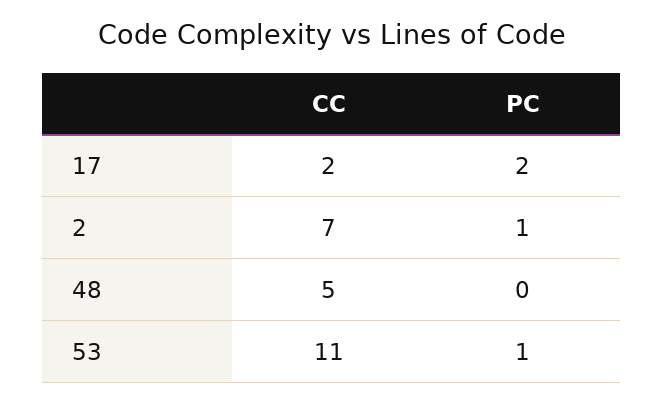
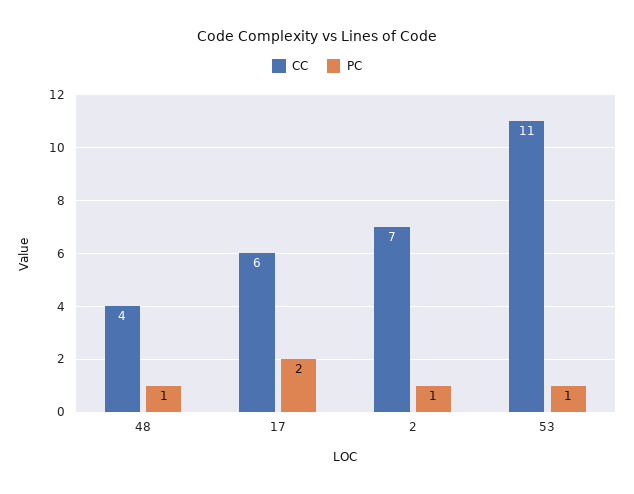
CC, 17: 2 -> 6
CC, 48: 5 -> 4
PC, 48: 0 -> 1

